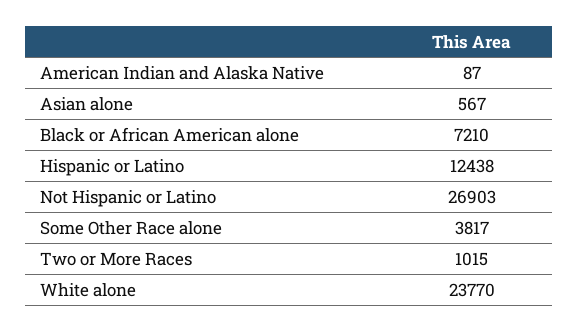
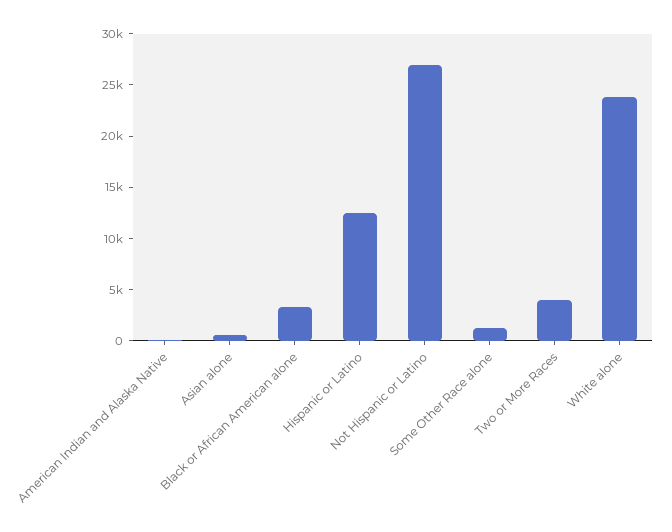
Black or African American alone: 7210 -> 3000
Some Other Race alone: 3817 -> 1000
Two or More Races: 1015 -> 4000

